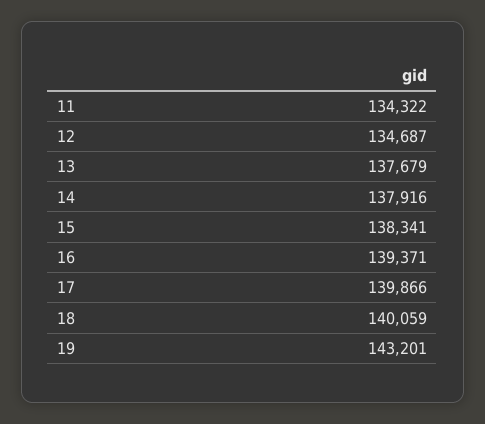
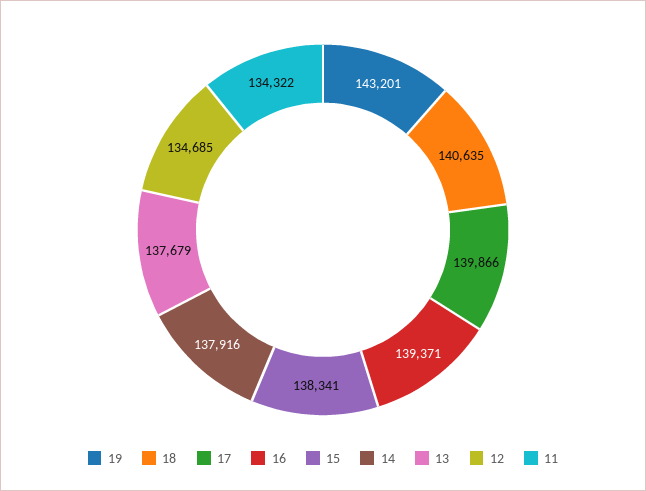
12: 134687 -> 134685
18: 140059 -> 140635

